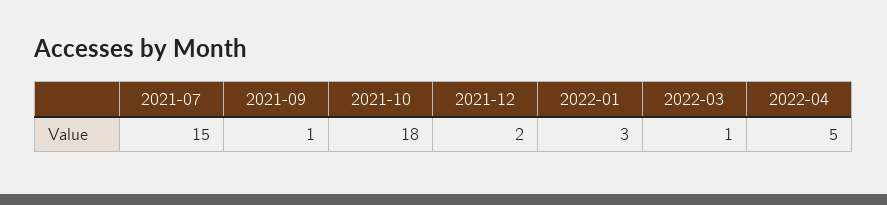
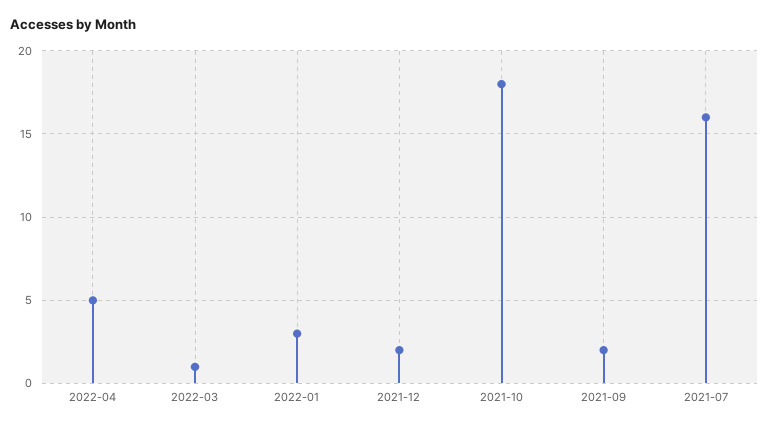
2021-07: 15 -> 16
2021-09: 1 -> 2

